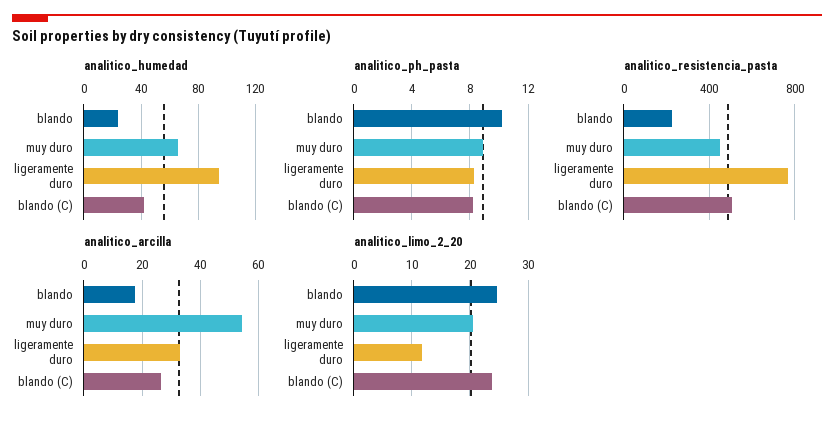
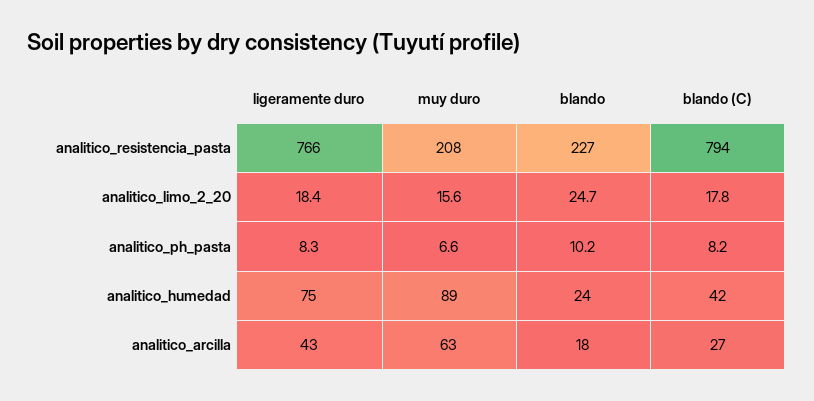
analitico_humedad, muy duro: 65 -> 89
analitico_humedad, ligeramente duro: 95 -> 75
analitico_ph_pasta, muy duro: 9 -> 6.6
analitico_resistencia_pasta, muy duro: 450 -> 208
analitico_resistencia_pasta, blando (C): 500 -> 794
analitico_arcilla, muy duro: 55 -> 63
analitico_arcilla, ligeramente duro: 32.5 -> 43
analitico_limo_2_20, muy duro: 20 -> 15.6
analitico_limo_2_20, ligeramente duro: 12 -> 18.4
analitico_limo_2_20, blando (C): 24 -> 17.8

